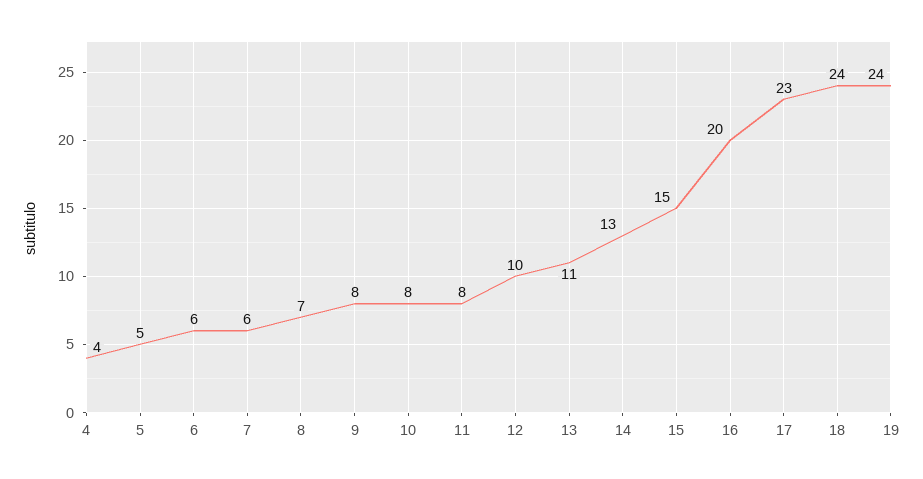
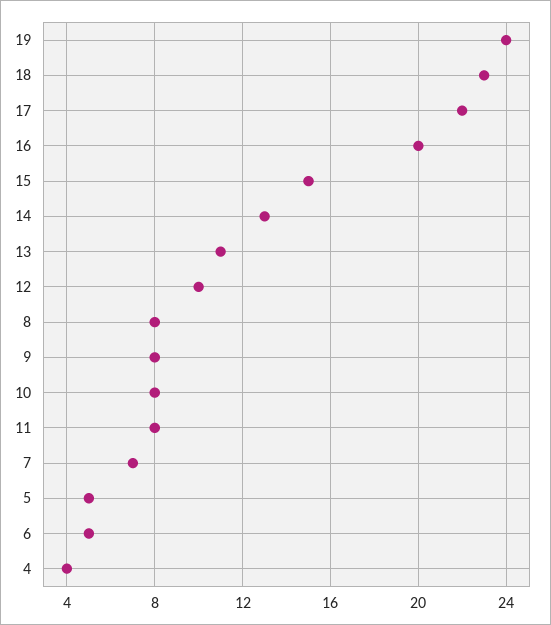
6: 6 -> 5
7: 6 -> 7
8: 7 -> 8
17: 23 -> 22
18: 24 -> 23

